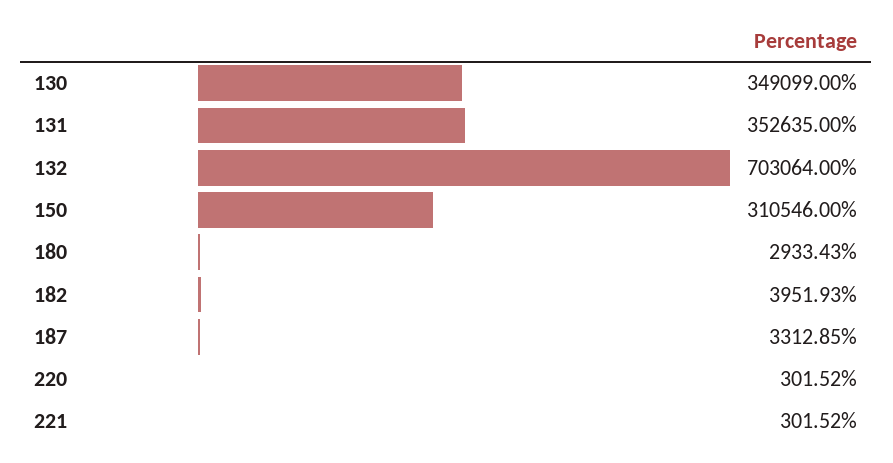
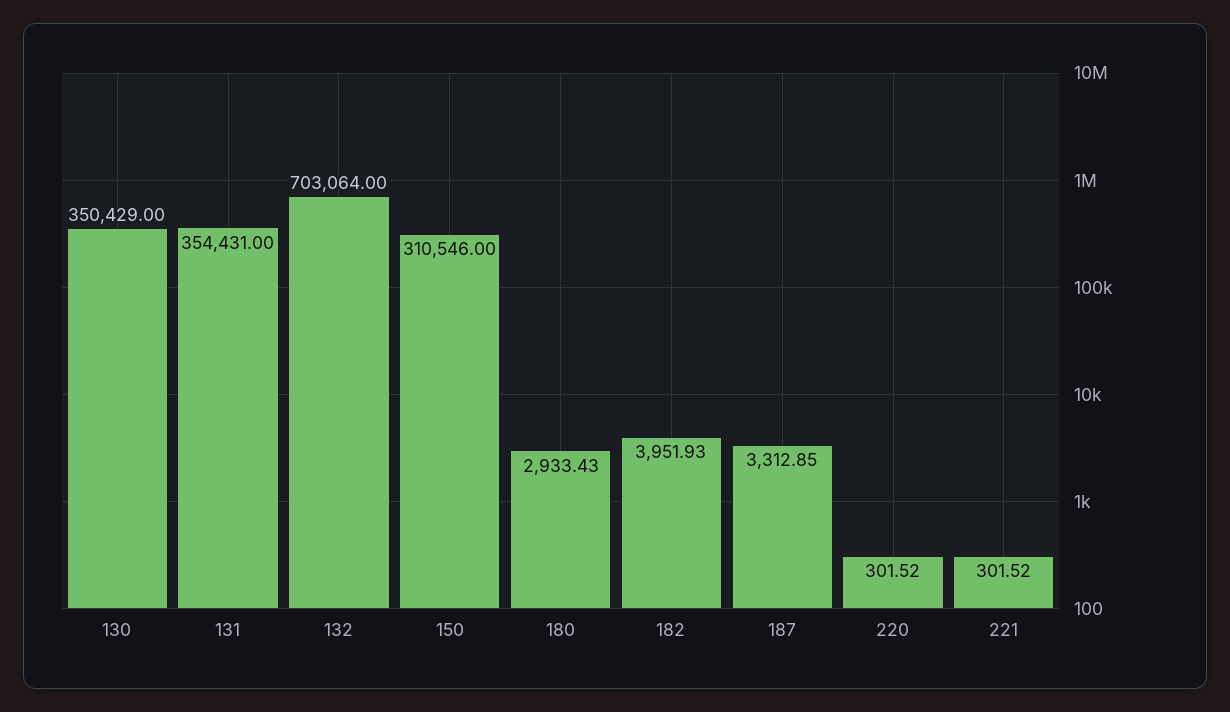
130: 349099 -> 350429
131: 352635 -> 354431

